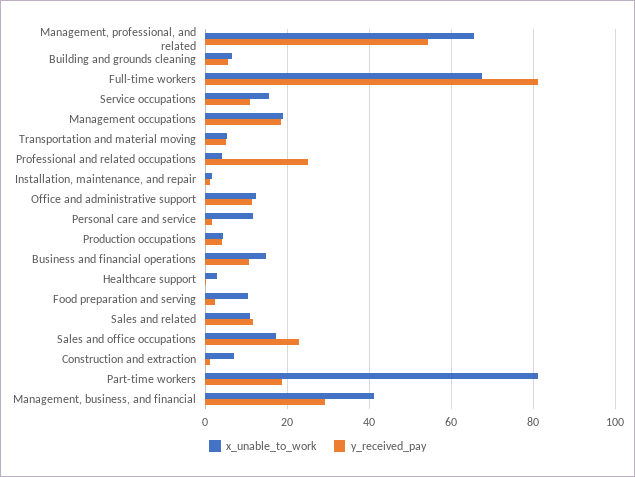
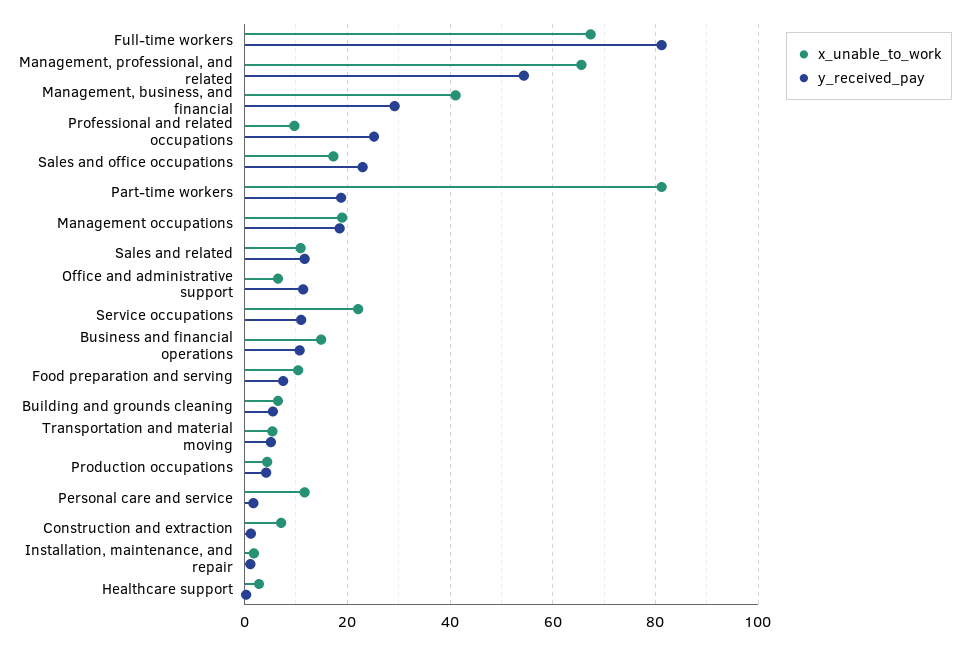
x_unable_to_work, Service occupations: 16 -> 22
x_unable_to_work, Professional and related occupations: 4 -> 10
x_unable_to_work, Office and administrative support: 12 -> 6
y_received_pay, Food preparation and serving: 2 -> 8

